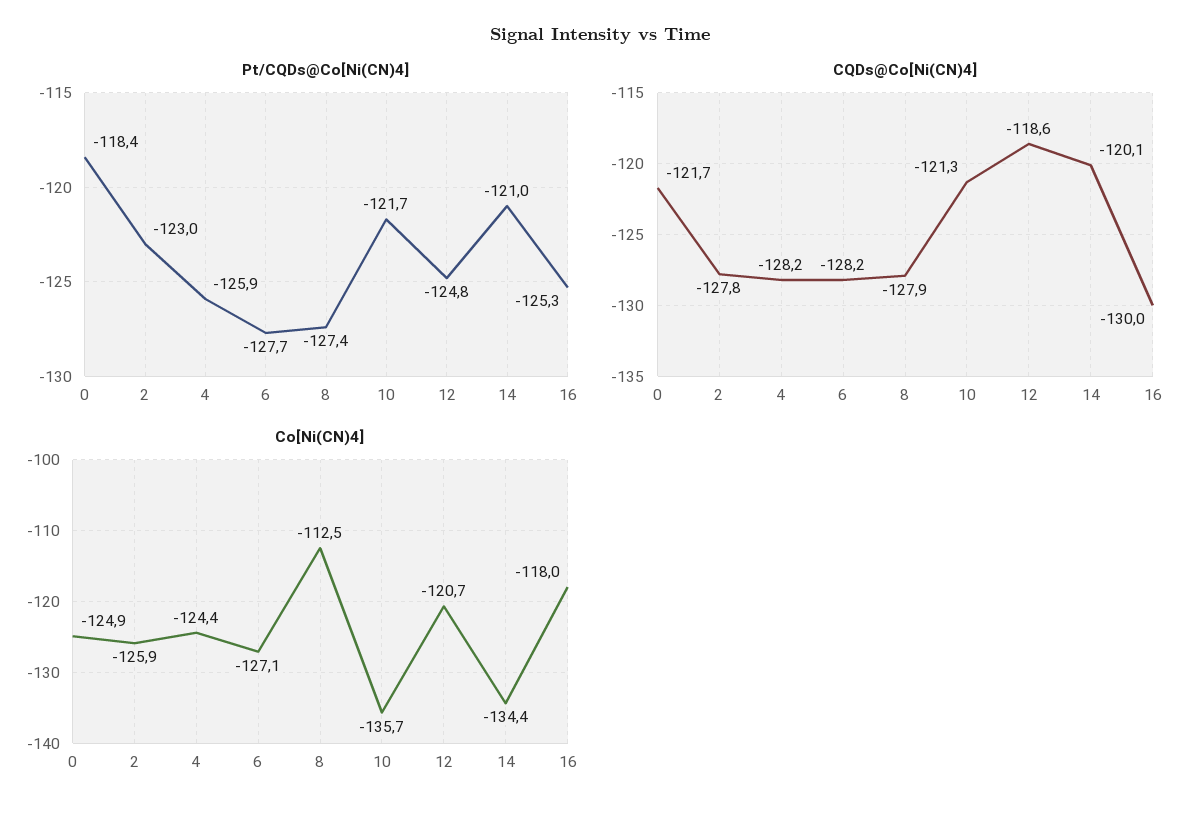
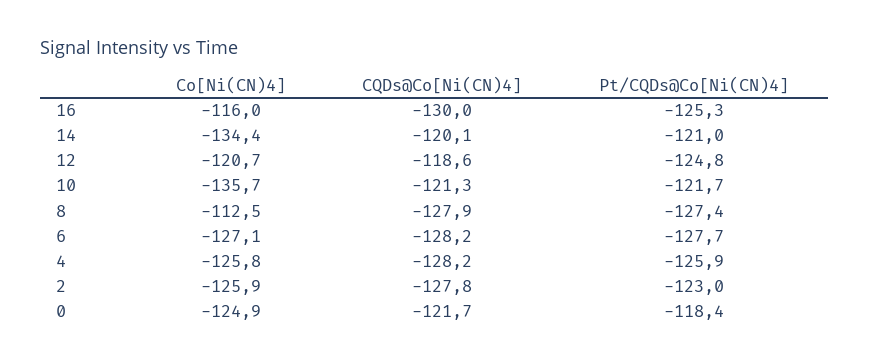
Co[Ni(CN)4], 4: -124.4 -> -125.8
Co[Ni(CN)4], 16: -118 -> -116

